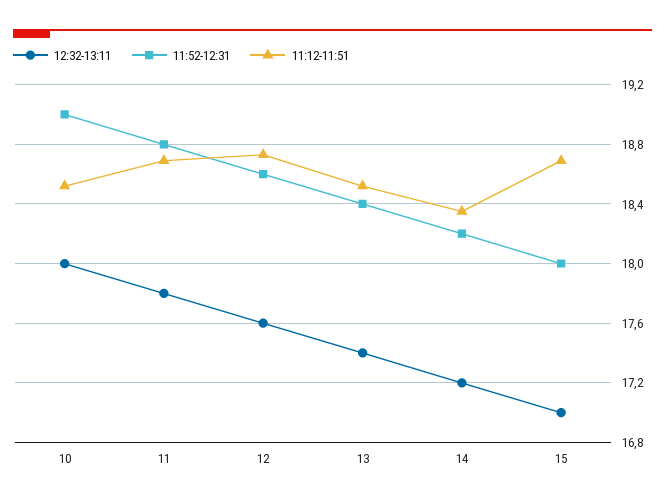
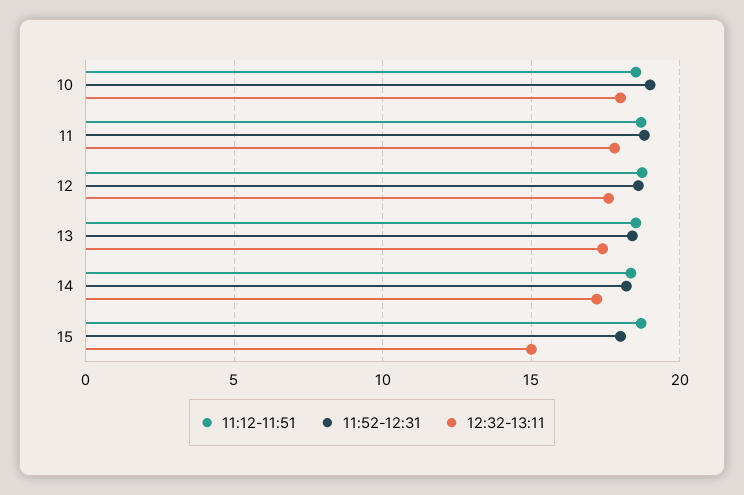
12:32-13:11, 15: 17 -> 15

